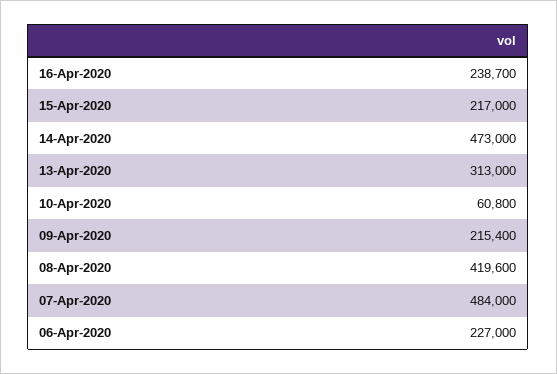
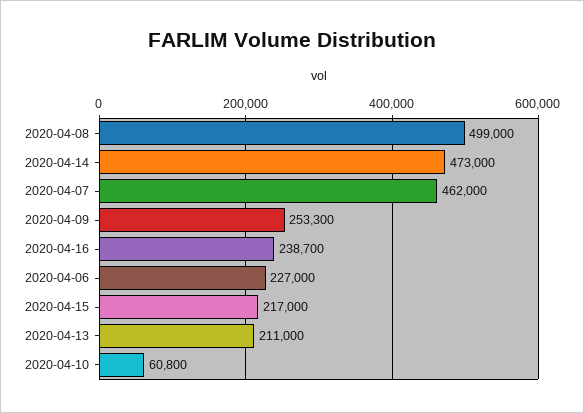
13-Apr-2020: 313000 -> 211000
09-Apr-2020: 215400 -> 253300
08-Apr-2020: 419600 -> 499000
07-Apr-2020: 484000 -> 462000

